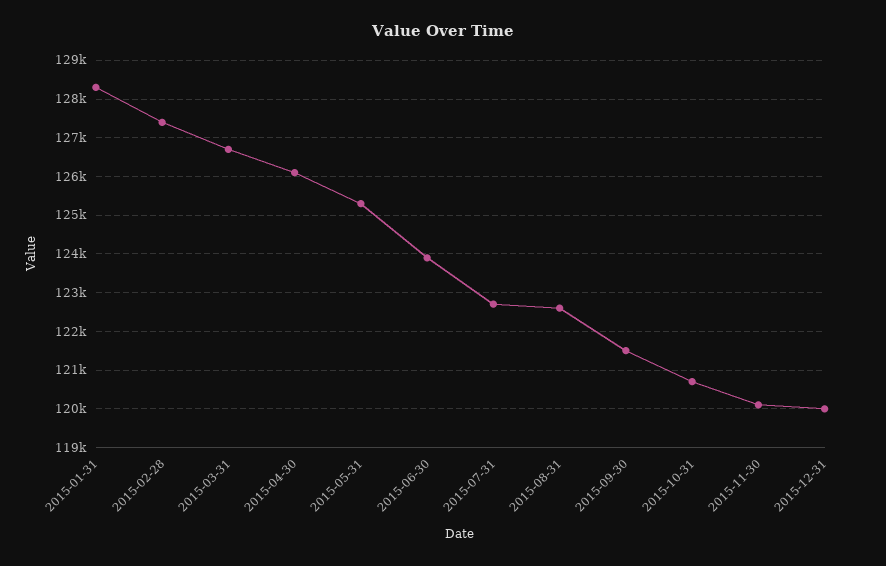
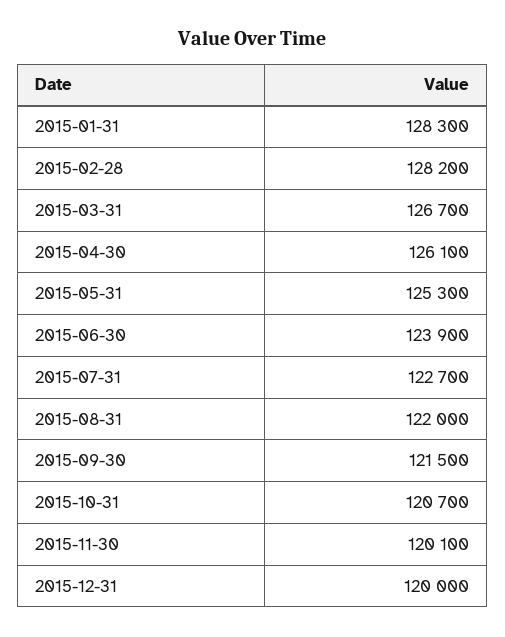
2015-02-28: 127400 -> 128200
2015-08-31: 122600 -> 122000

